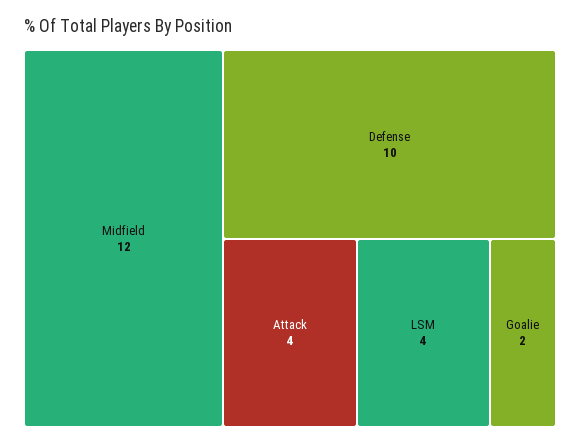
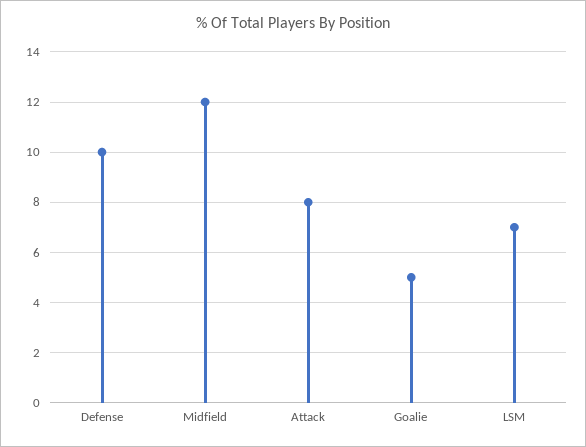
Attack: 4 -> 8
LSM: 4 -> 7
Goalie: 2 -> 5

